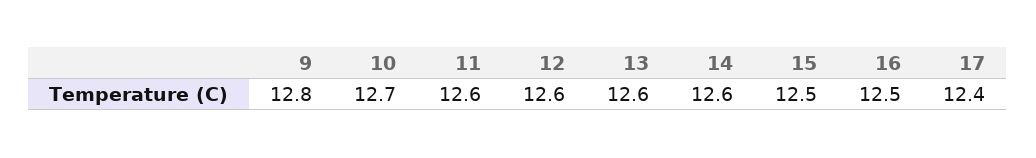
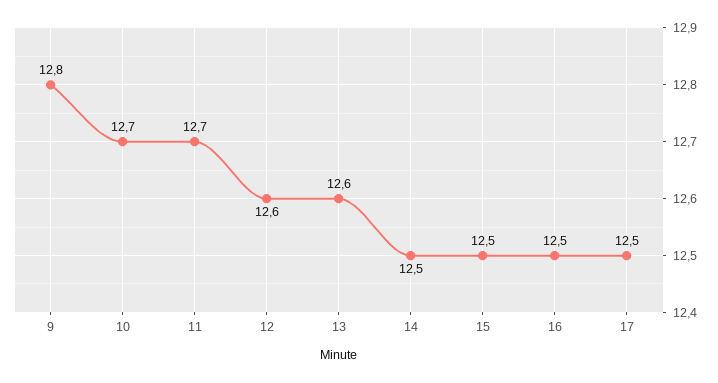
11: 12.6 -> 12.7
14: 12.6 -> 12.5
17: 12.4 -> 12.5

